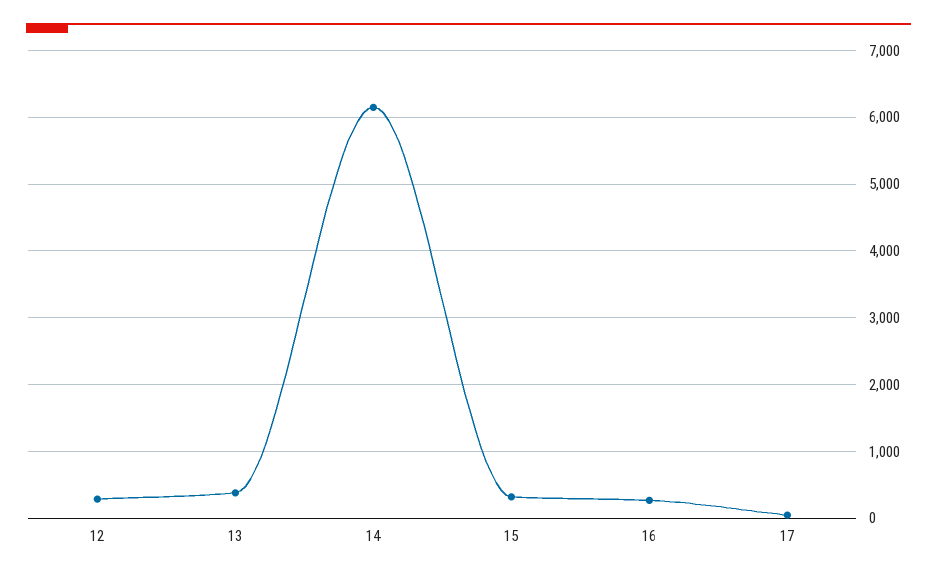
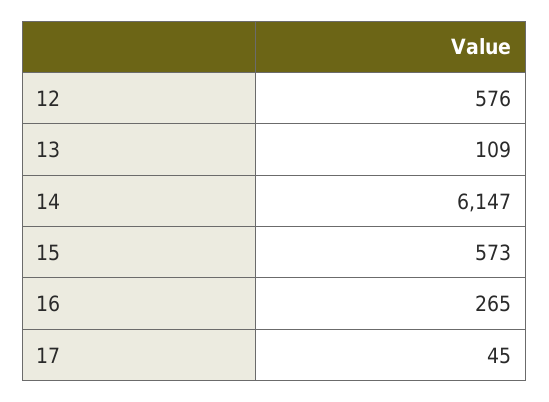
12: 300 -> 576
13: 400 -> 109
15: 300 -> 573

